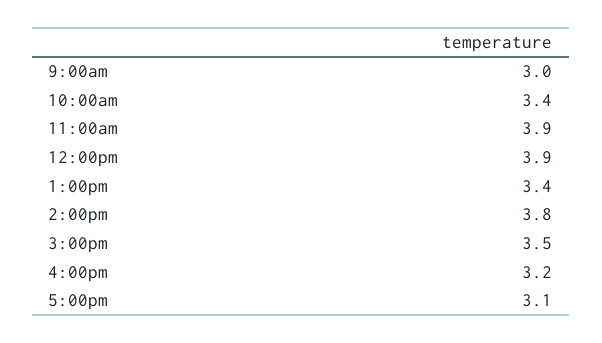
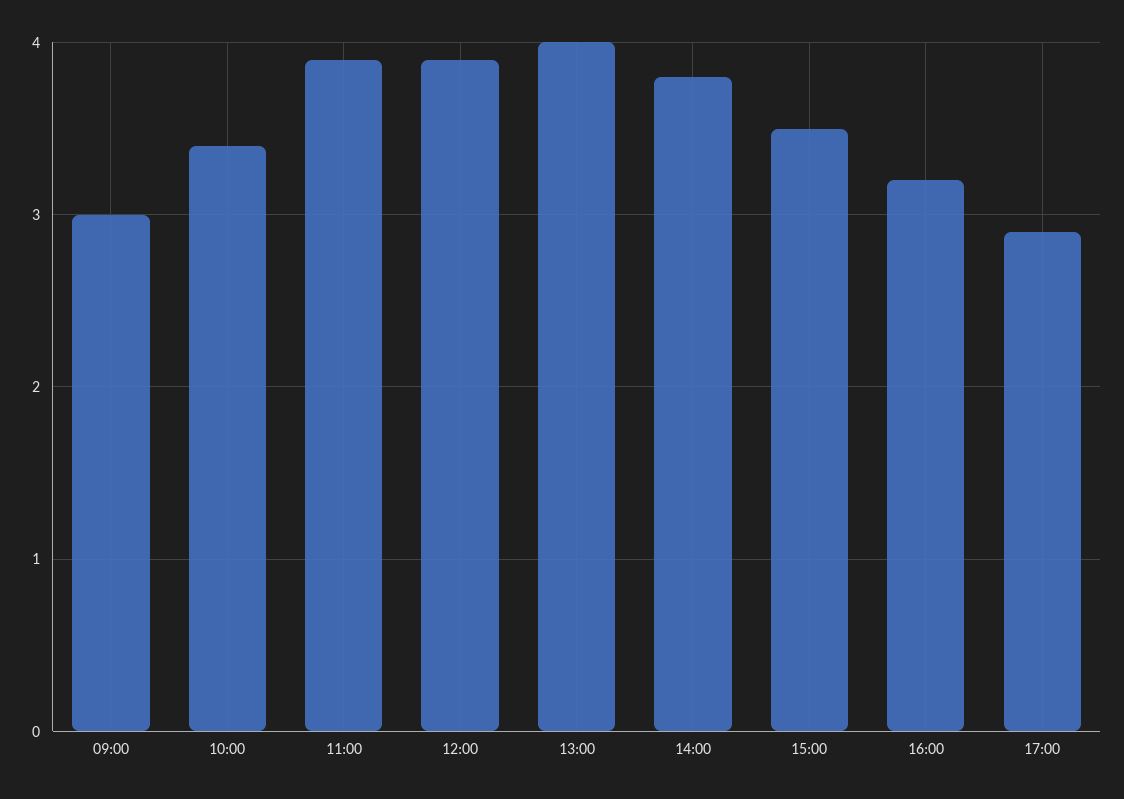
1:00pm: 3.4 -> 4
5:00pm: 3.1 -> 2.9

